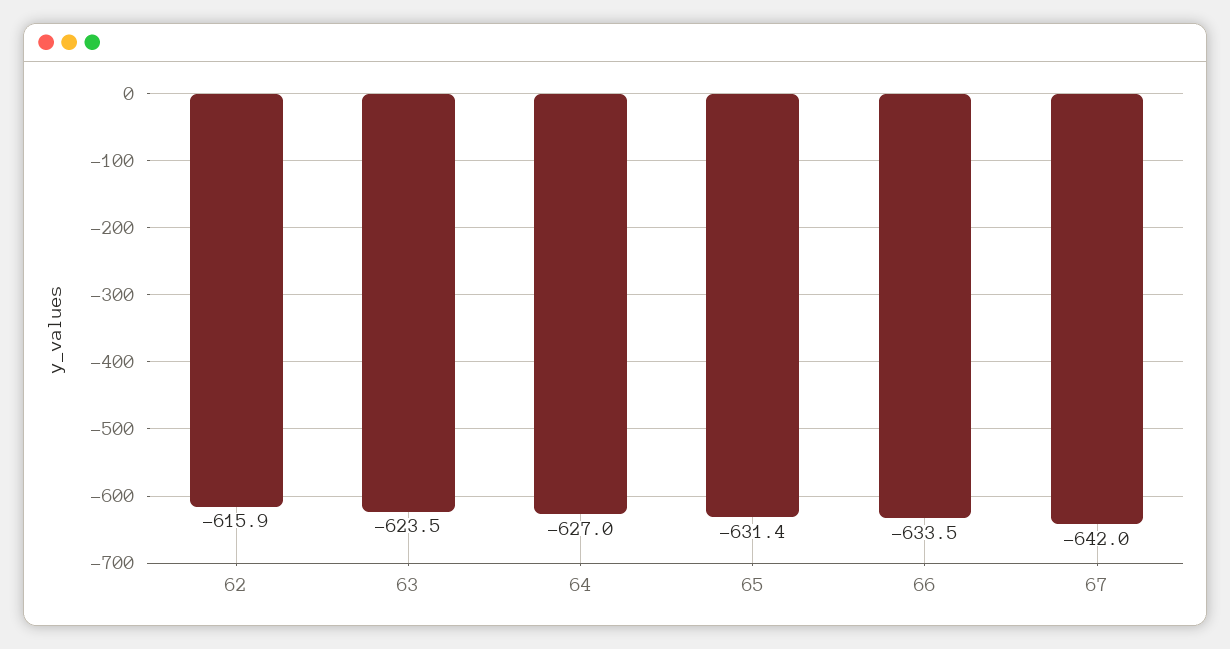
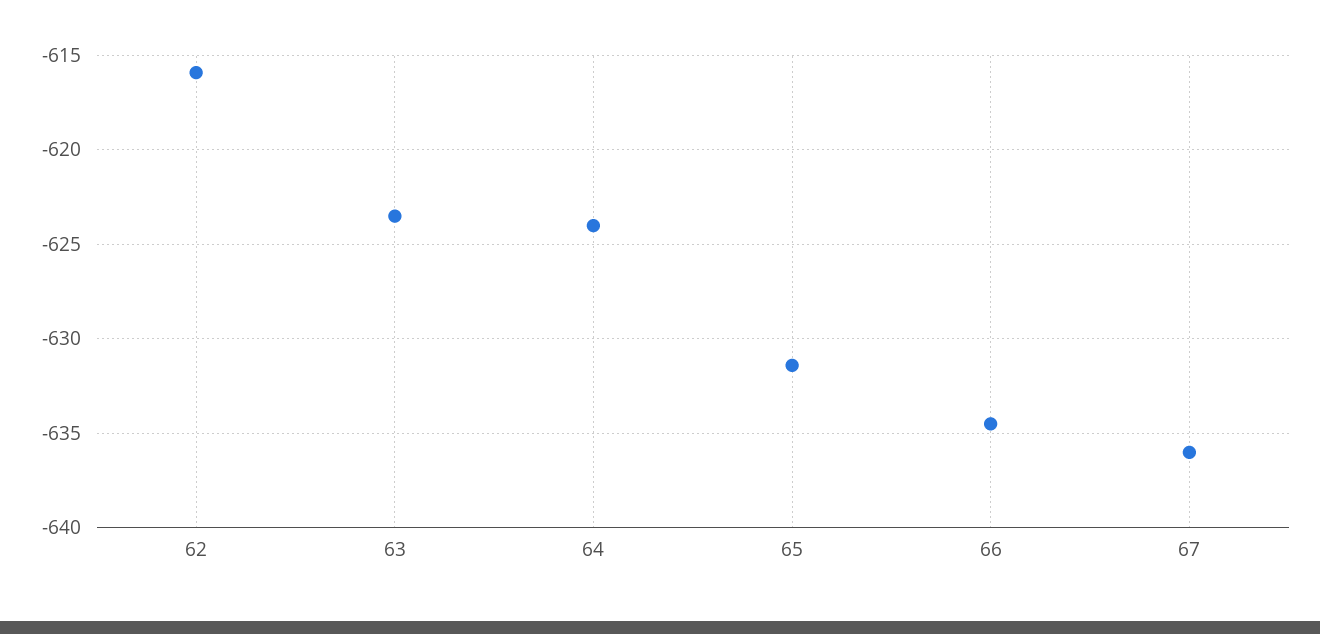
64: -627 -> -624
66: -633.5 -> -634.5
67: -642 -> -636

